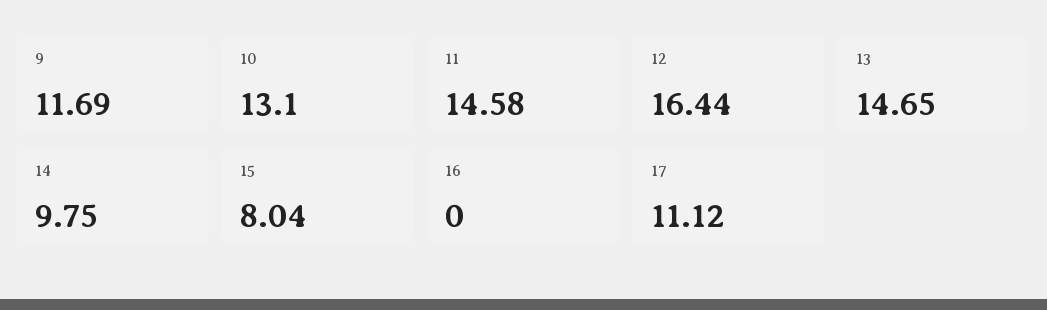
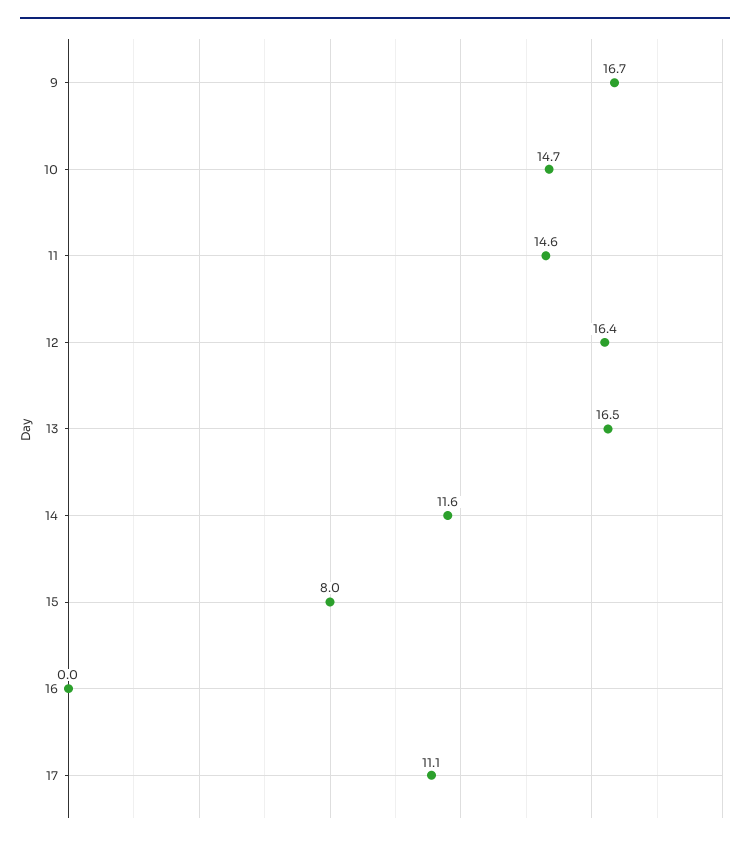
9: 11.69 -> 16.7
10: 13.1 -> 14.7
13: 14.65 -> 16.5
14: 9.75 -> 11.6

